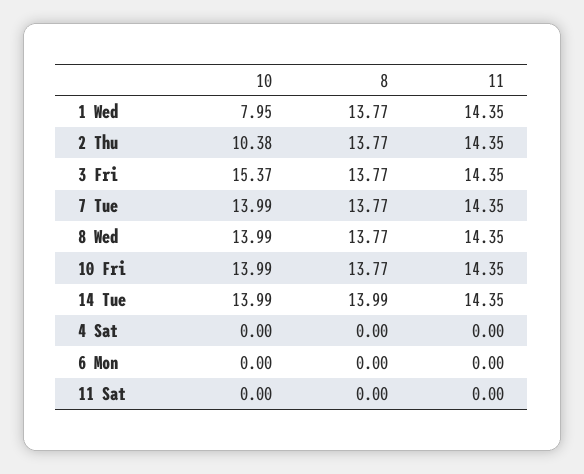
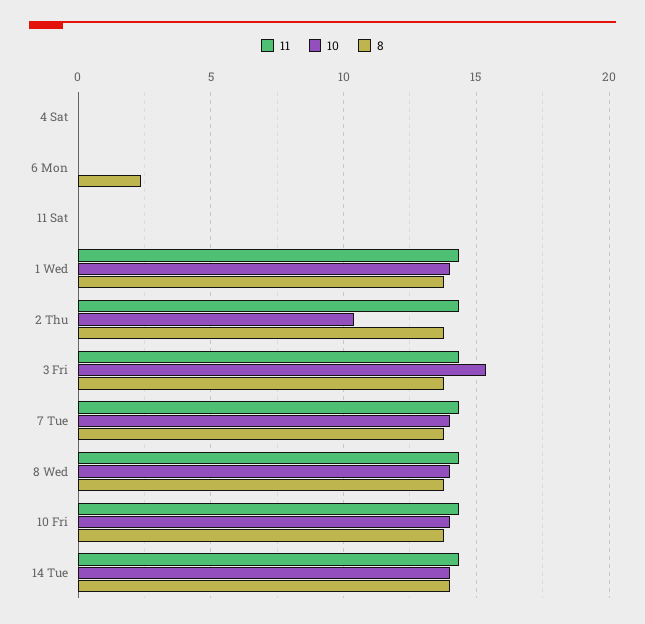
10, 1 Wed: 7.95 -> 14
8, 6 Mon: 0 -> 2.5

